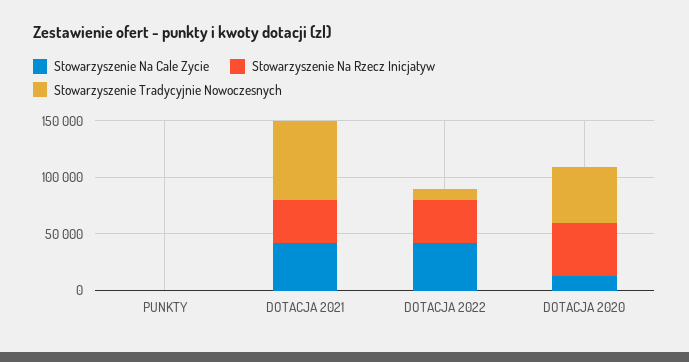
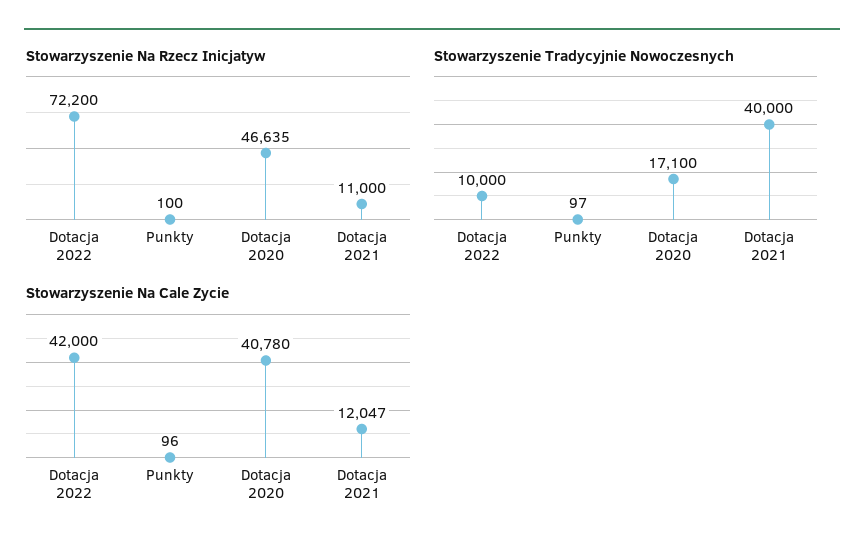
Stowarzyszenie Na Cale Zycie, DOTACJA 2021: 40000 -> 12047
Stowarzyszenie Na Rzecz Inicjatyw, DOTACJA 2021: 40000 -> 11000
Stowarzyszenie Tradycyjnie Nowoczesnych, DOTACJA 2021: 70000 -> 40000
Stowarzyszenie Na Rzecz Inicjatyw, DOTACJA 2022: 40000 -> 72200
Stowarzyszenie Na Cale Zycie, DOTACJA 2020: 10000 -> 40780
Stowarzyszenie Tradycyjnie Nowoczesnych, DOTACJA 2020: 50000 -> 17100

